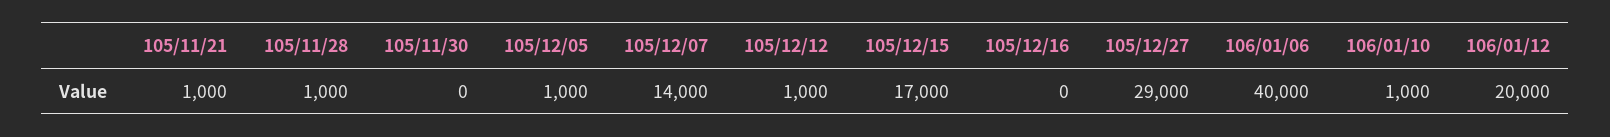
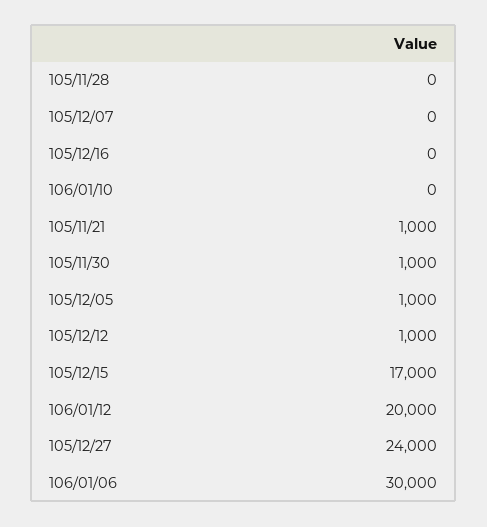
105/11/28: 1000 -> 0
105/11/30: 0 -> 1000
105/12/07: 14000 -> 0
105/12/27: 29000 -> 24000
106/01/06: 40000 -> 30000
106/01/10: 1000 -> 0

